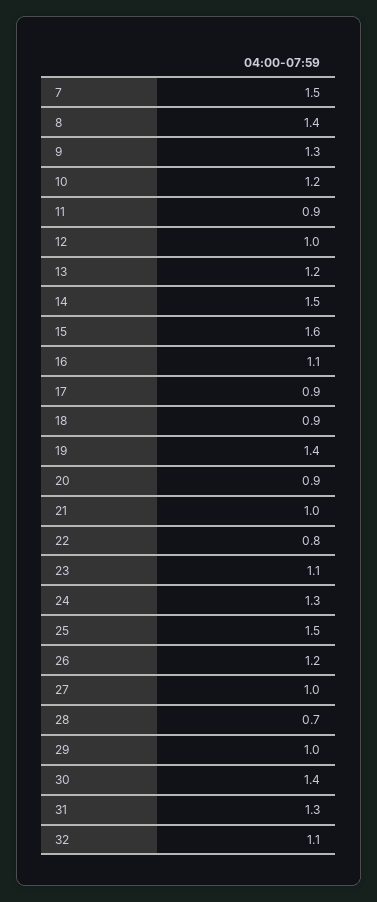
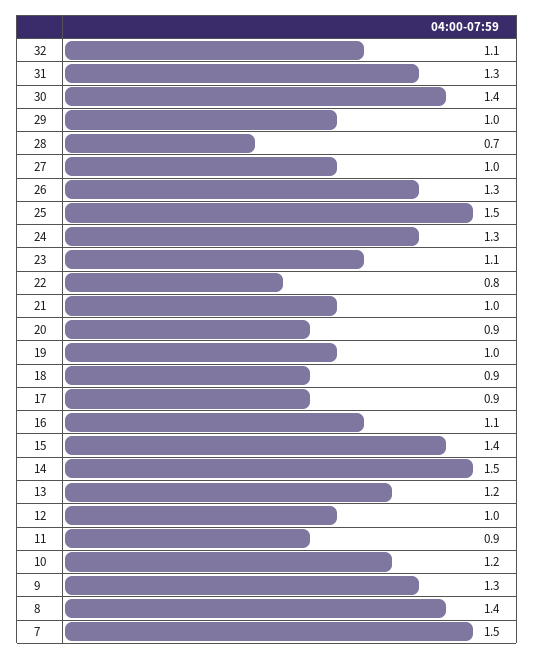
15: 1.6 -> 1.4
19: 1.4 -> 1
26: 1.2 -> 1.3

